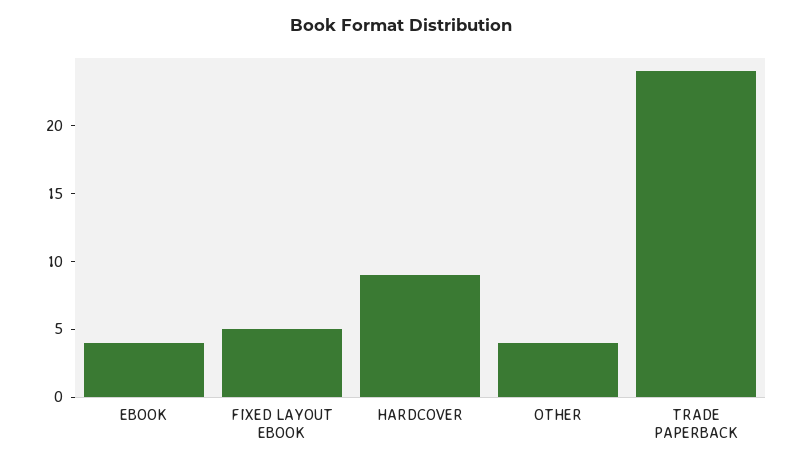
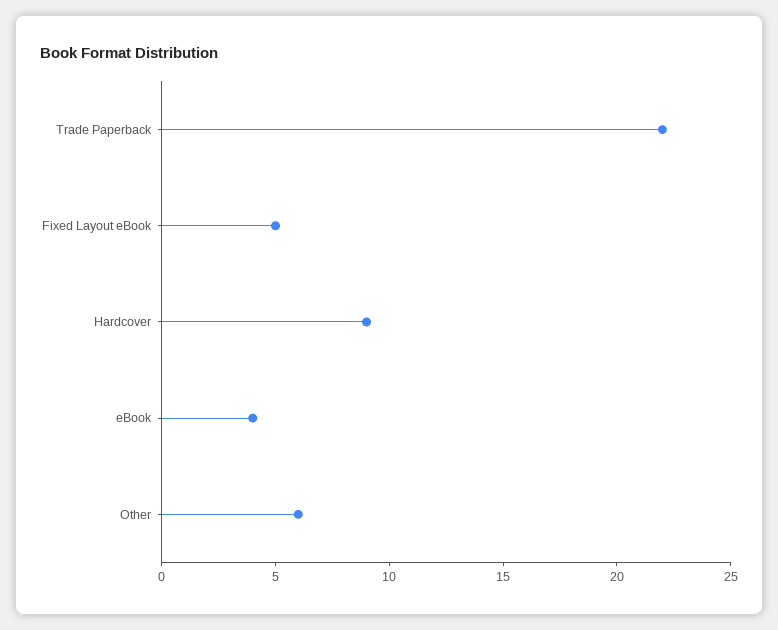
OTHER: 4 -> 6
TRADE PAPERBACK: 24 -> 22

